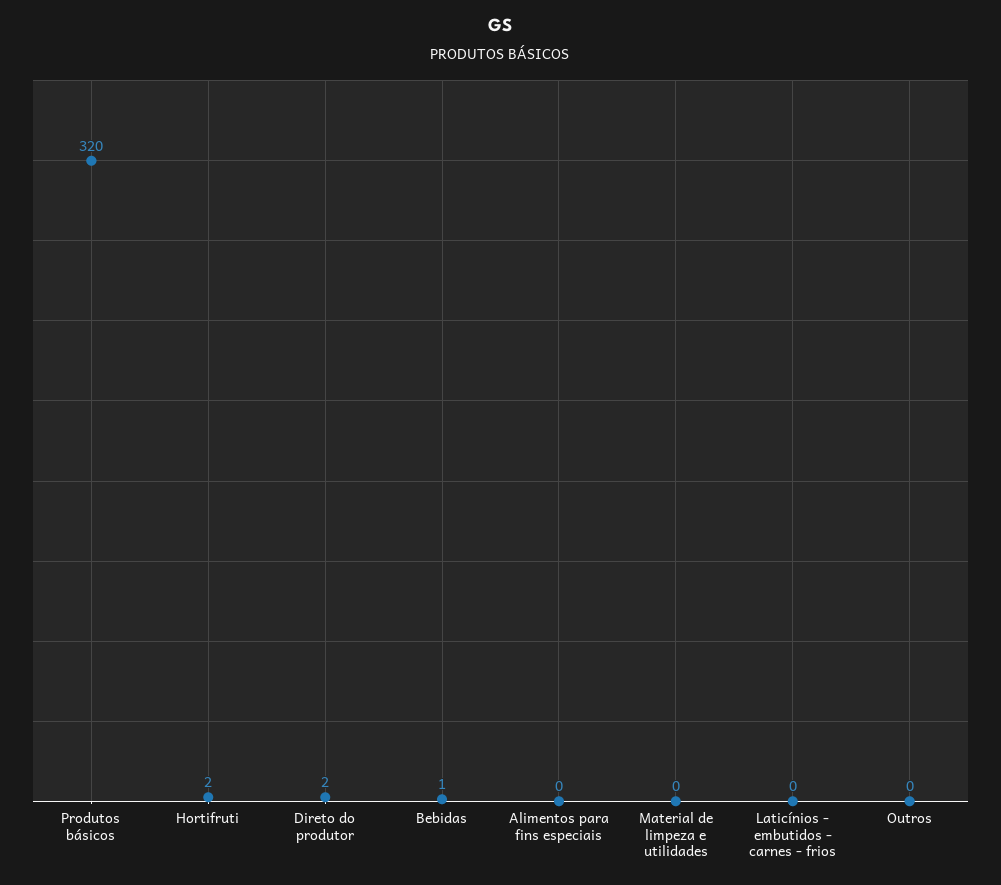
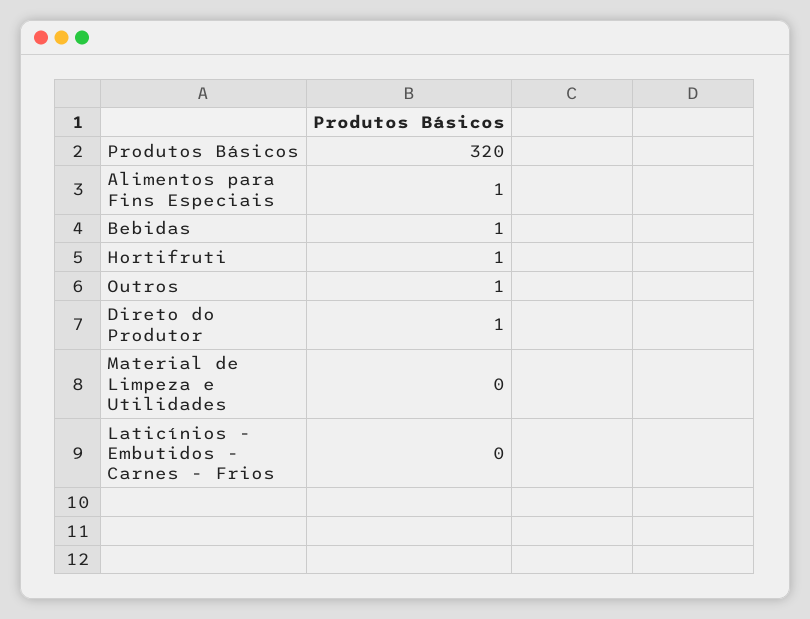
Hortifruti: 2 -> 1
Direto do produtor: 2 -> 1
Alimentos para fins especiais: 0 -> 1
Outros: 0 -> 1

